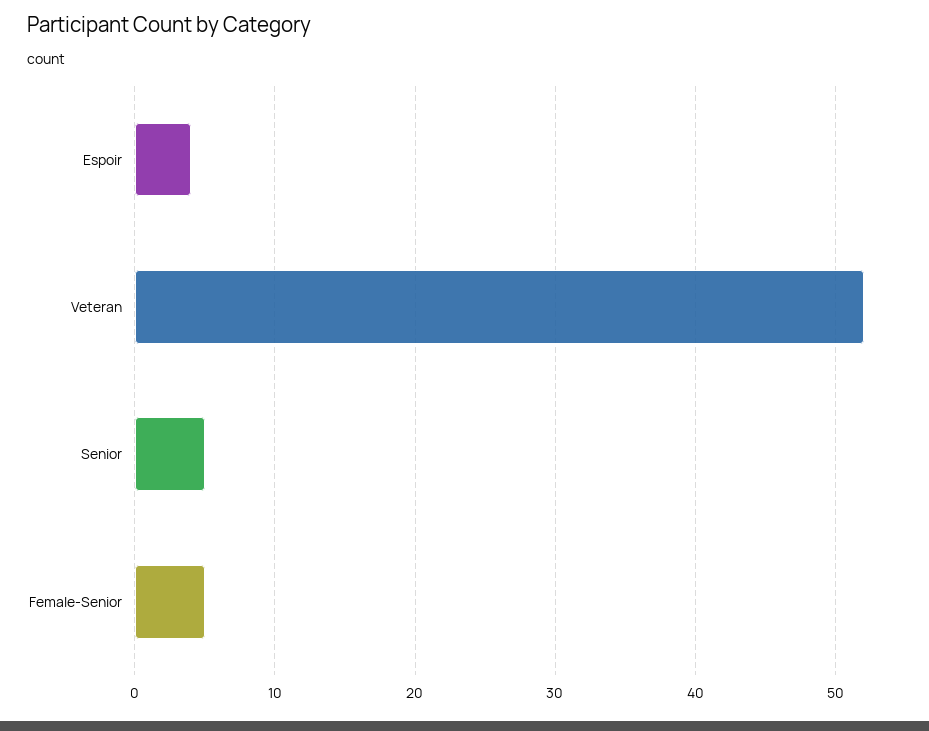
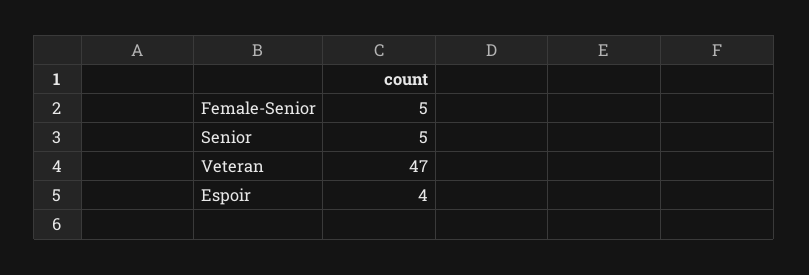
Veteran: 52 -> 47

